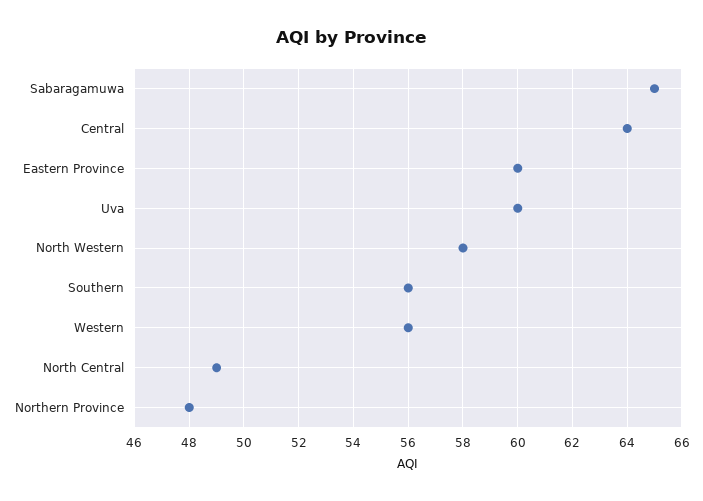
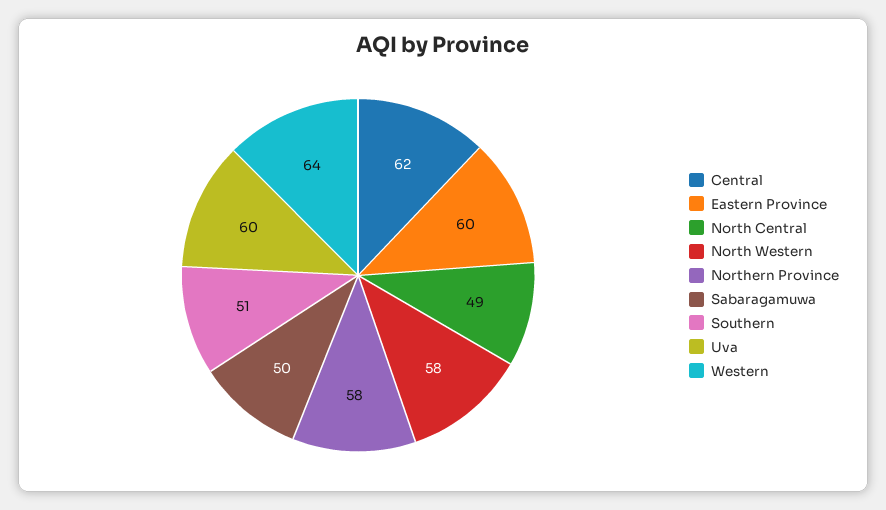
Sabaragamuwa: 65 -> 50
Central: 64 -> 62
Southern: 56 -> 51
Western: 56 -> 64
Northern Province: 48 -> 58

